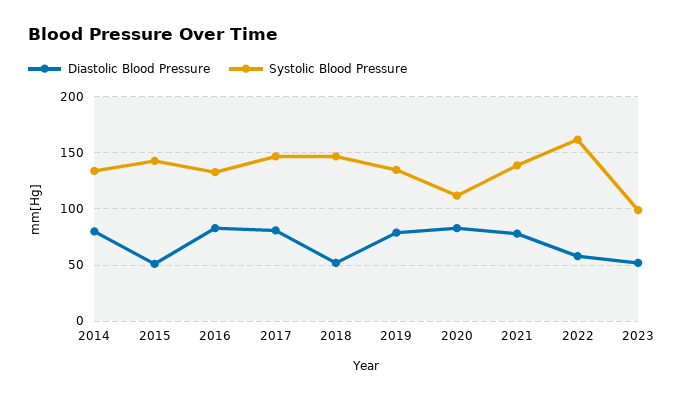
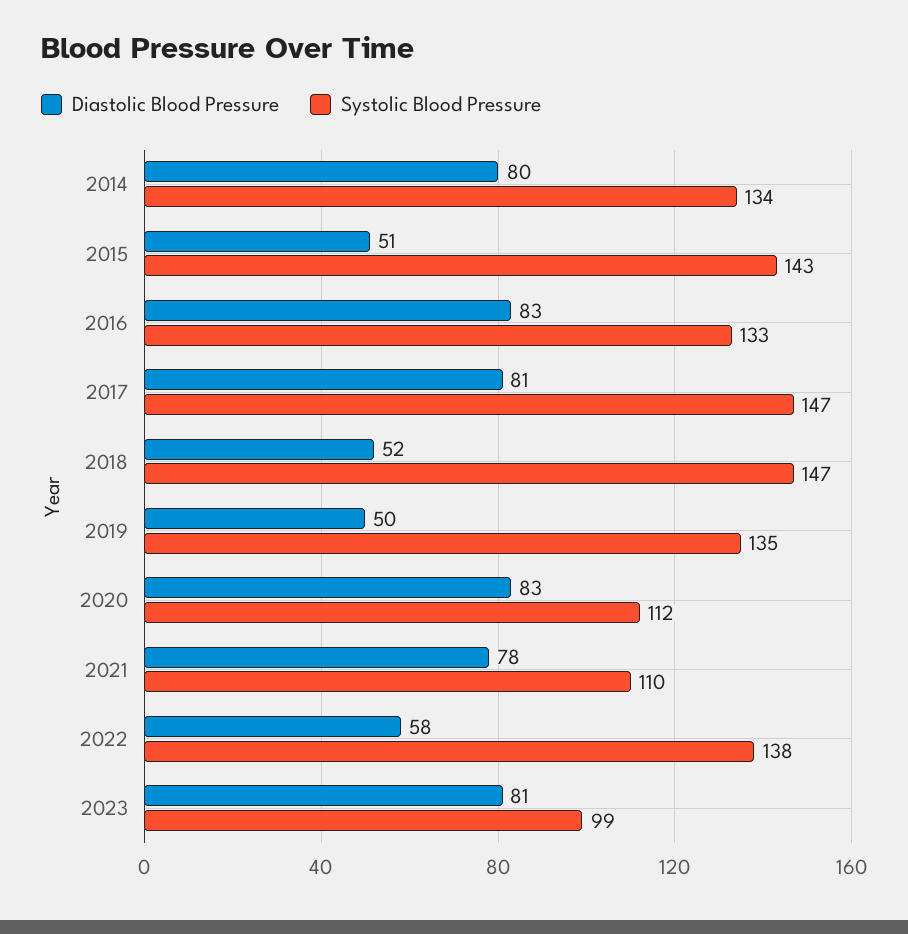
Diastolic Blood Pressure, 2019: 80 -> 50
Systolic Blood Pressure, 2021: 140 -> 110
Systolic Blood Pressure, 2022: 160 -> 138
Diastolic Blood Pressure, 2023: 50 -> 81

